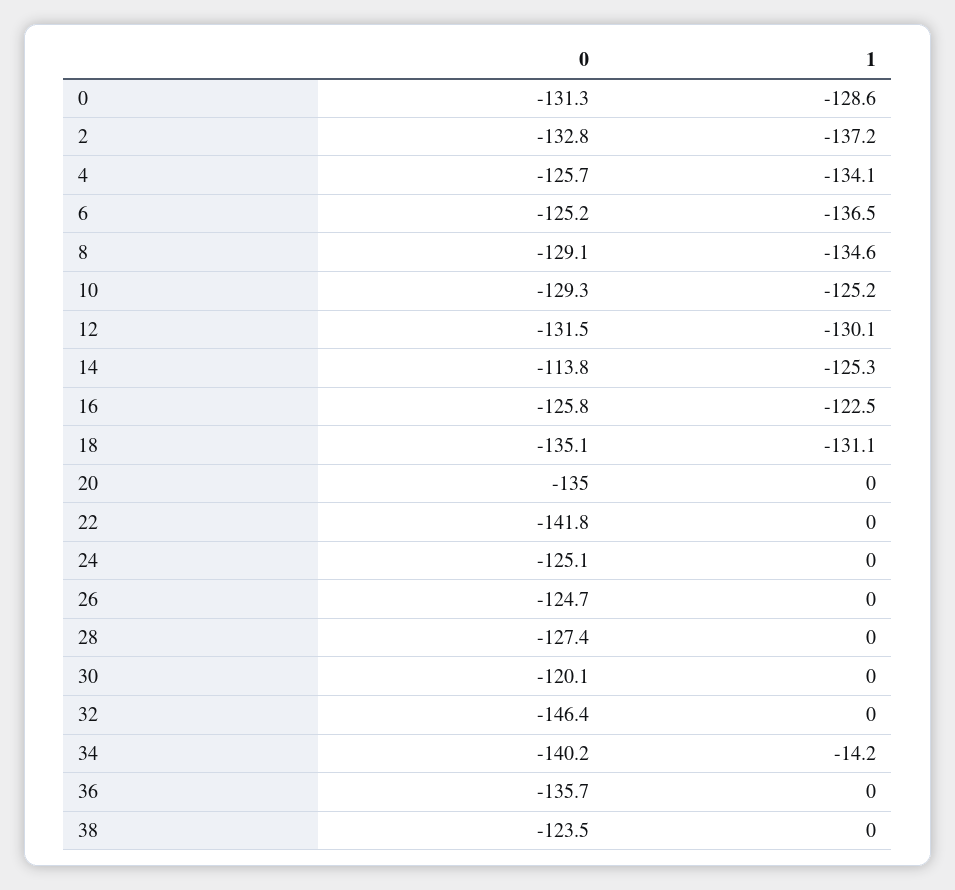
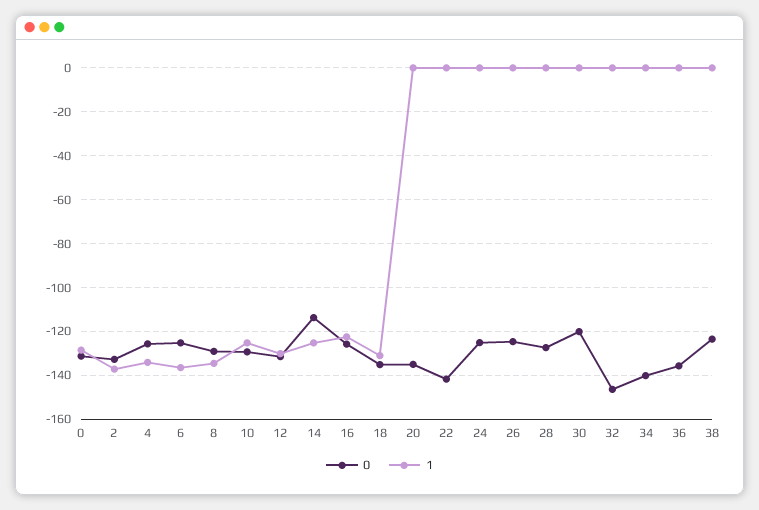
1, 34: -14.2 -> 0

